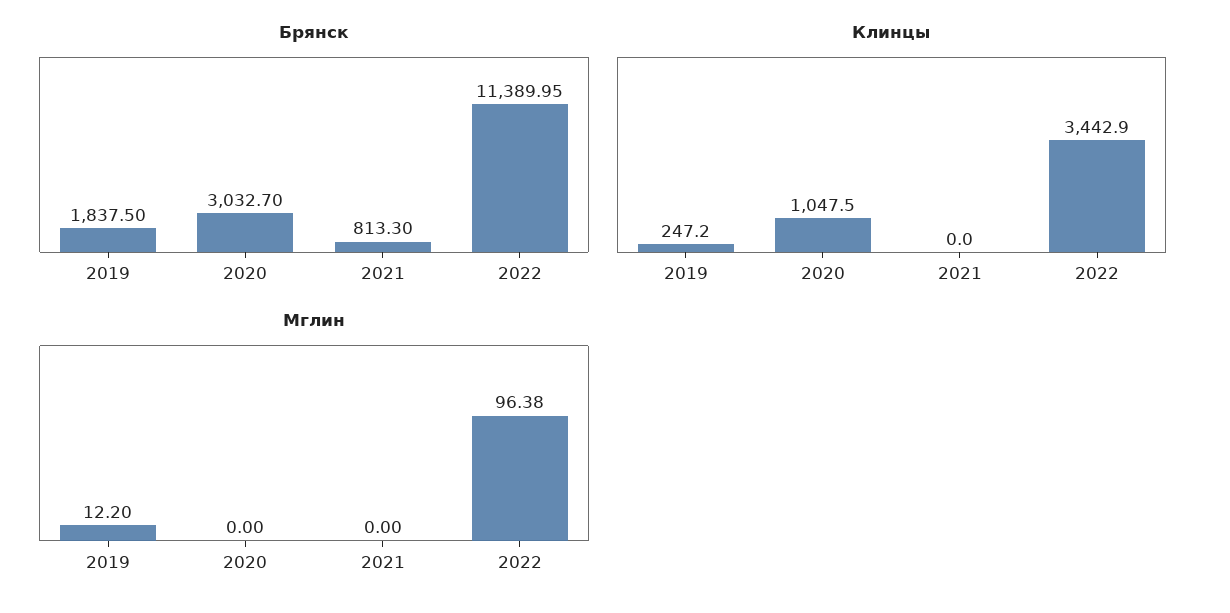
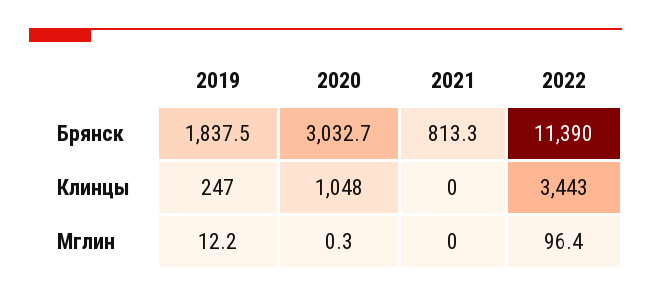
Мглин, 2020: 0 -> 0.3

